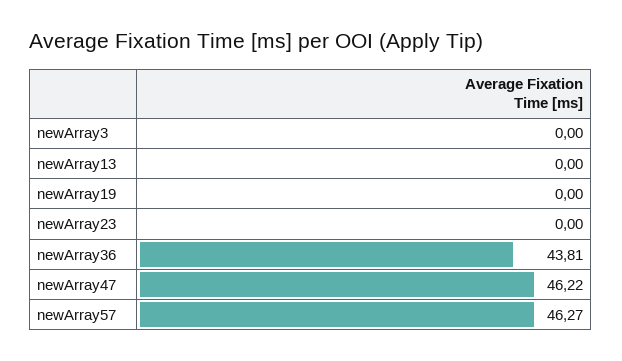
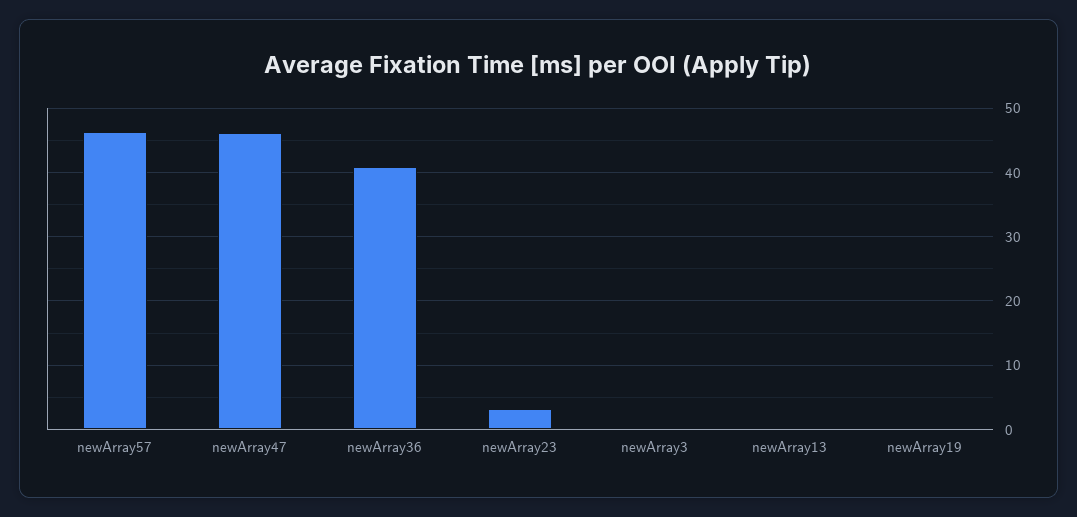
newArray23: 0 -> 3
newArray36: 43.81 -> 41

